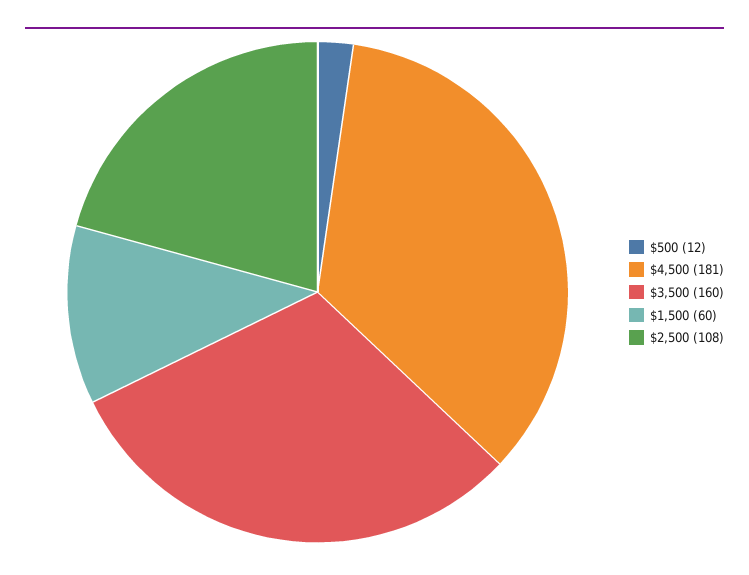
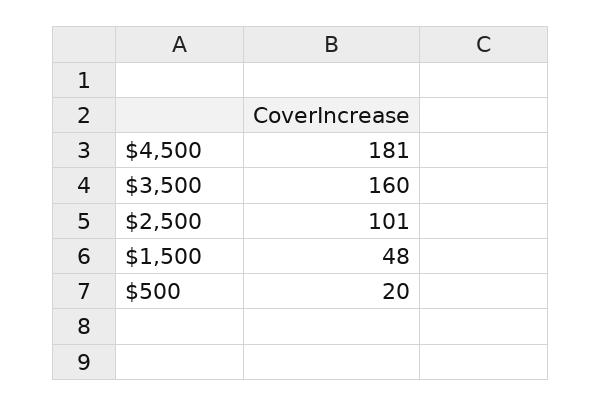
$500: 12 -> 20
$1,500: 60 -> 48
$2,500: 108 -> 101

